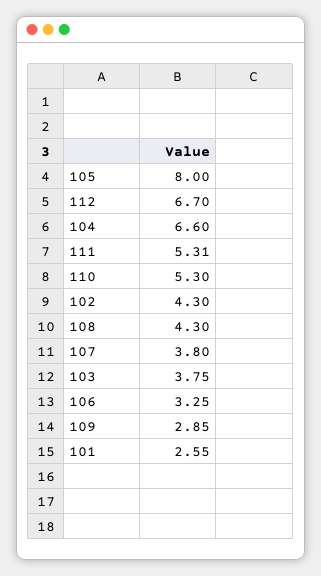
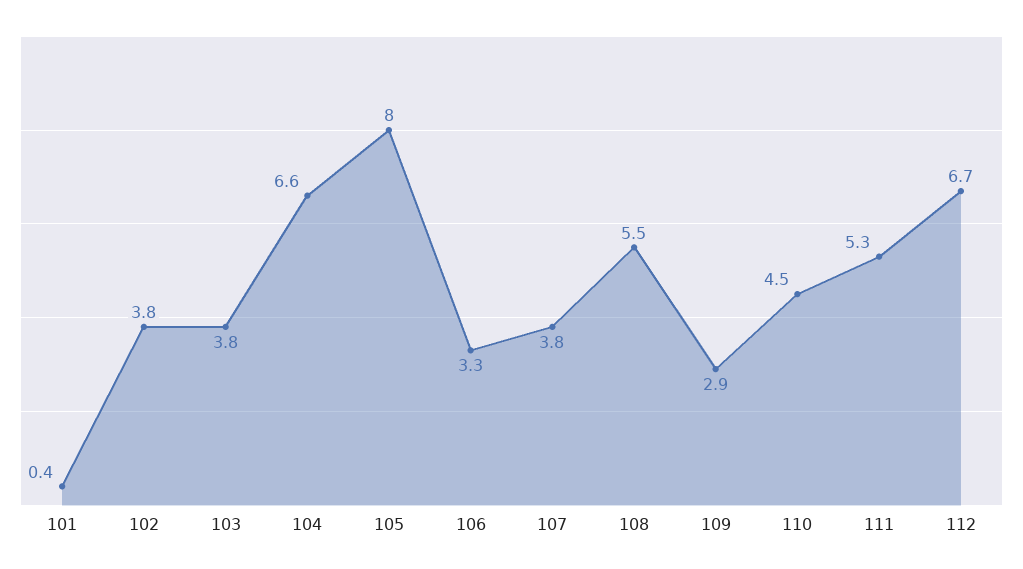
110: 5.3 -> 4.5
102: 4.3 -> 3.8
108: 4.3 -> 5.5
101: 2.55 -> 0.4

